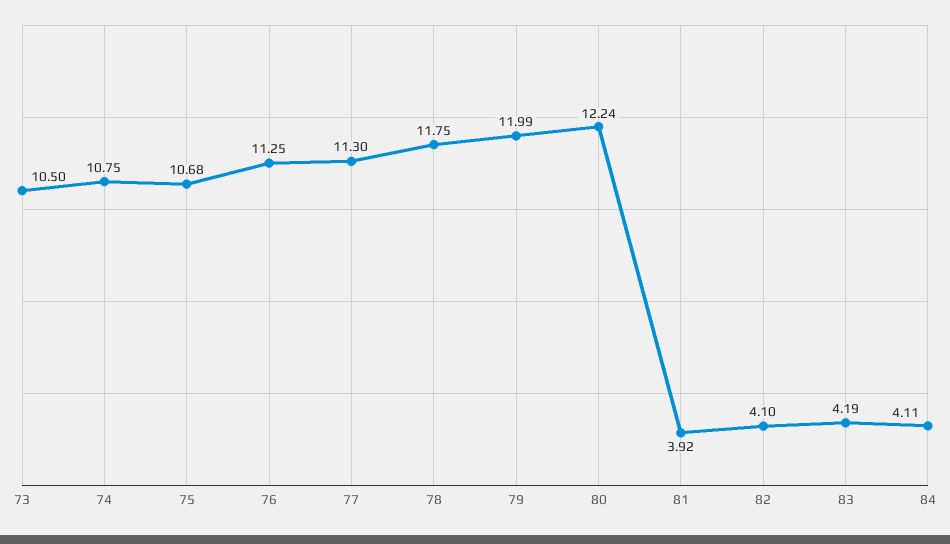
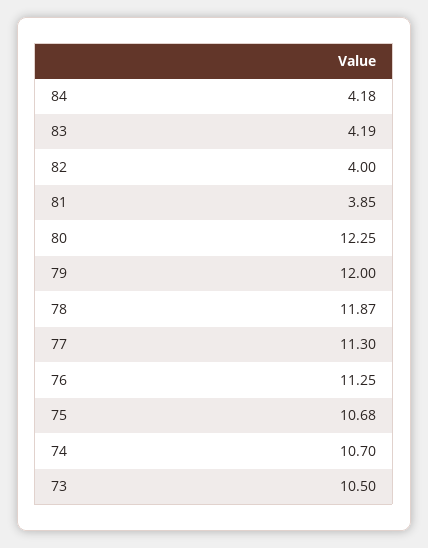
74: 10.75 -> 10.7
78: 11.75 -> 11.87
79: 11.99 -> 12
80: 12.24 -> 12.25
81: 3.92 -> 3.85
82: 4.1 -> 4
84: 4.11 -> 4.18

